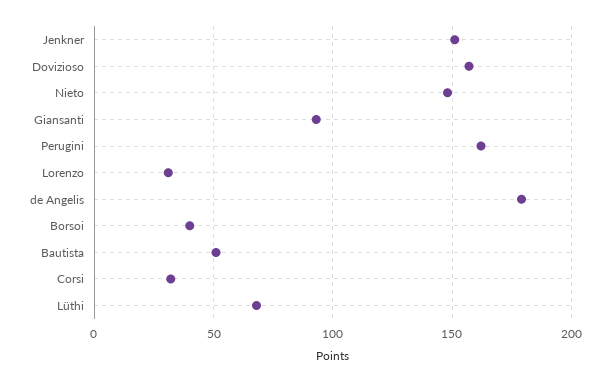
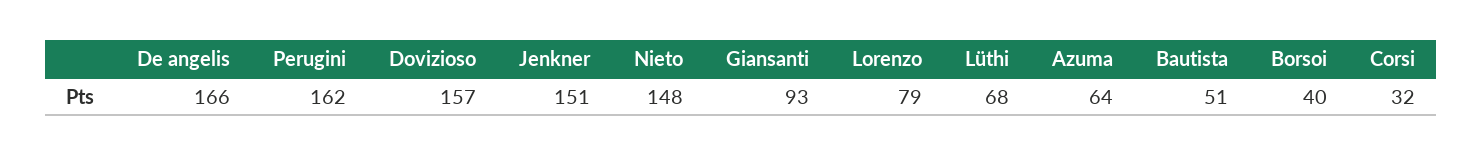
Lorenzo: 30 -> 79
de Angelis: 180 -> 166
Azuma: none -> 64

